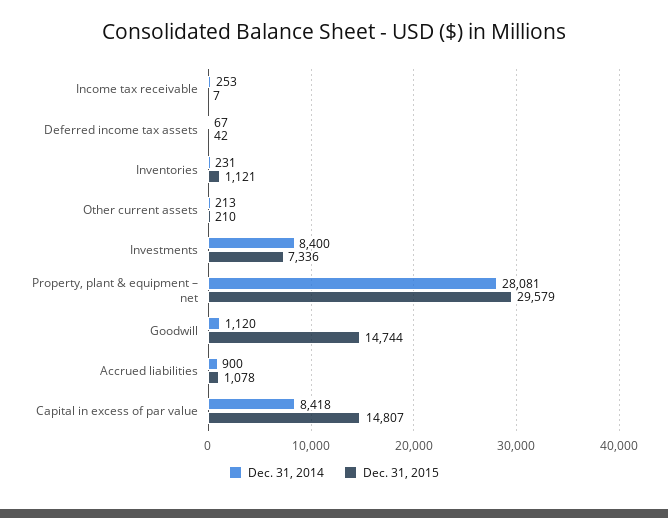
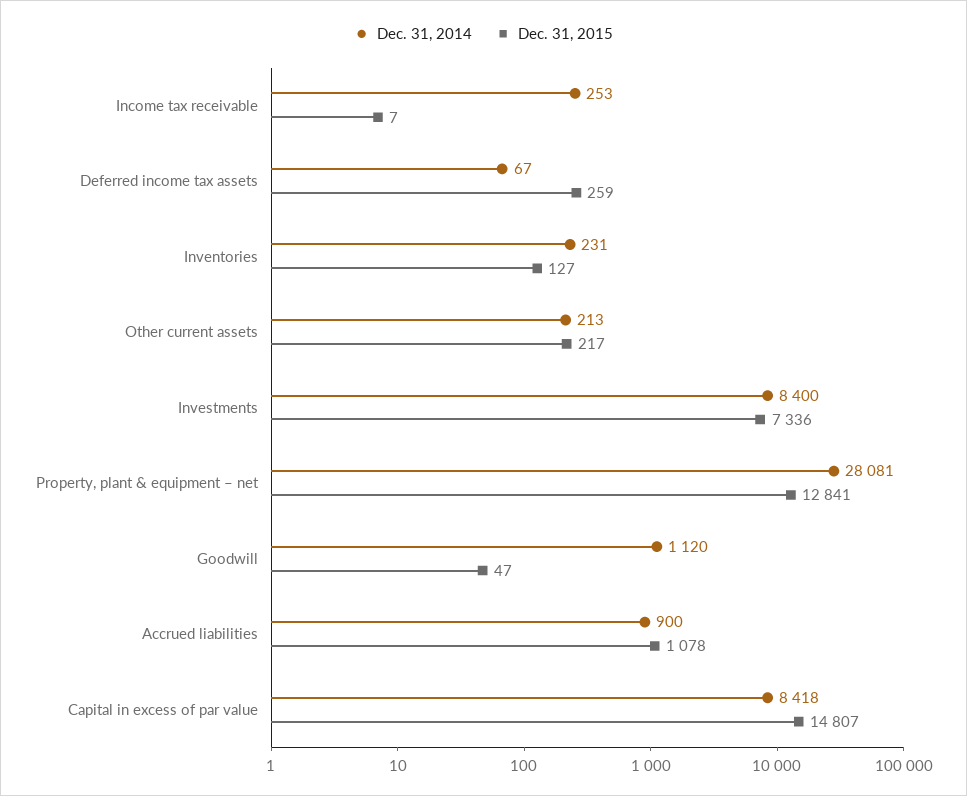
Dec. 31, 2015, Deferred income tax assets: 42 -> 259
Dec. 31, 2015, Inventories: 1121 -> 127
Dec. 31, 2015, Other current assets: 210 -> 217
Dec. 31, 2015, Property, plant & equipment – net: 29579 -> 12841
Dec. 31, 2015, Goodwill: 14744 -> 47

